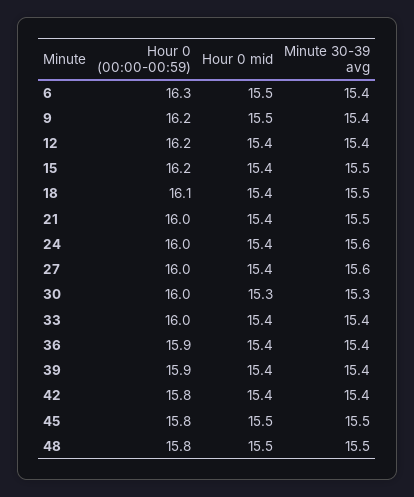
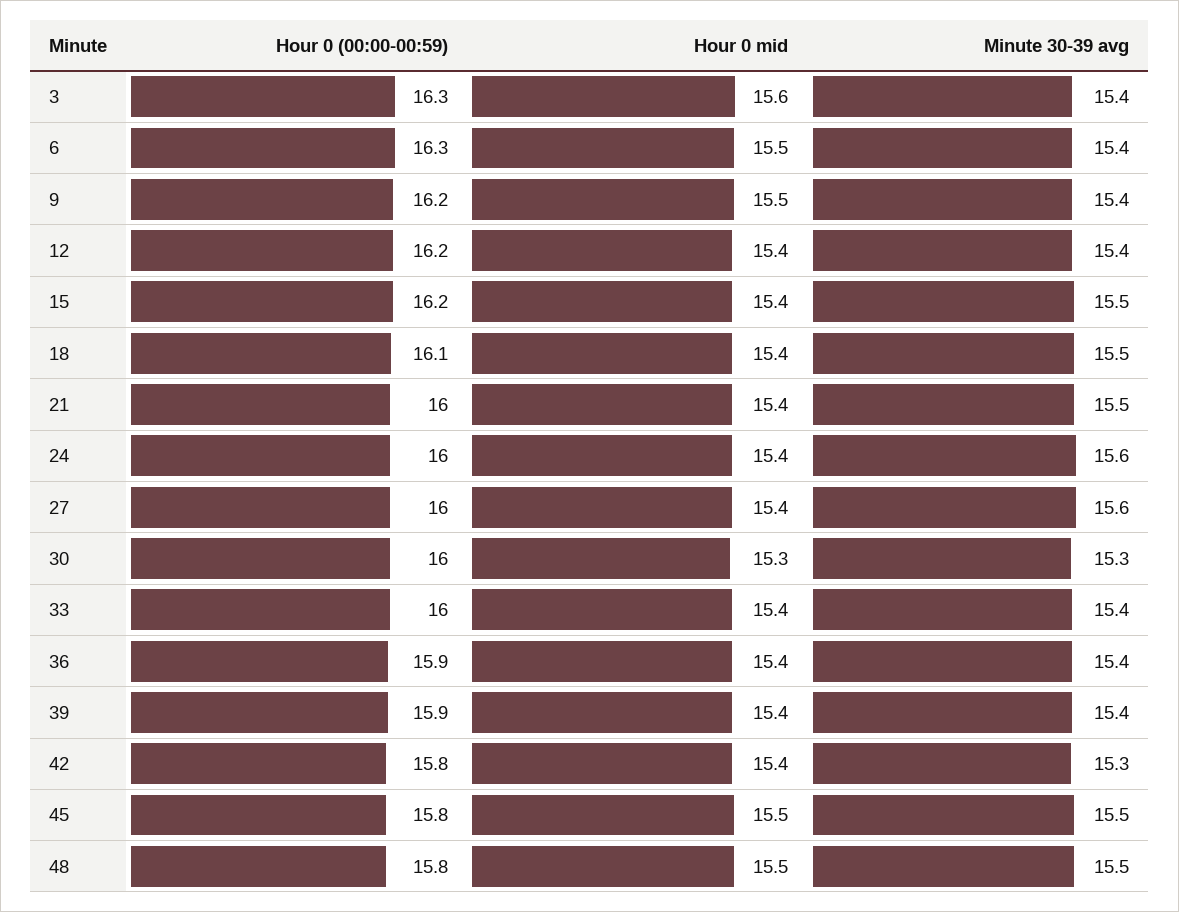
Minute 30-39 avg, 42: 15.4 -> 15.3
Hour 0 (00:00-00:59), 3: none -> 16.3
Hour 0 mid, 3: none -> 15.6
Minute 30-39 avg, 3: none -> 15.4

